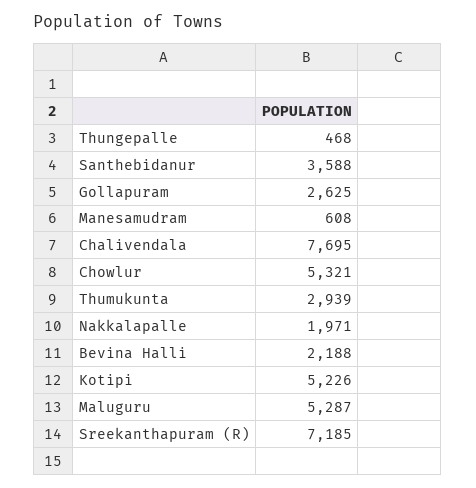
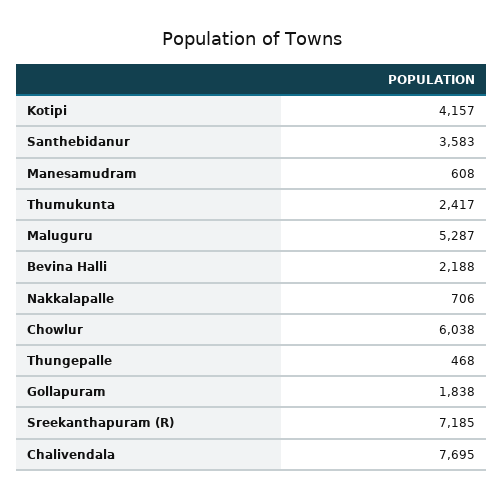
Santhebidanur: 3588 -> 3583
Gollapuram: 2625 -> 1838
Chowlur: 5321 -> 6038
Thumukunta: 2939 -> 2417
Nakkalapalle: 1971 -> 706
Kotipi: 5226 -> 4157

